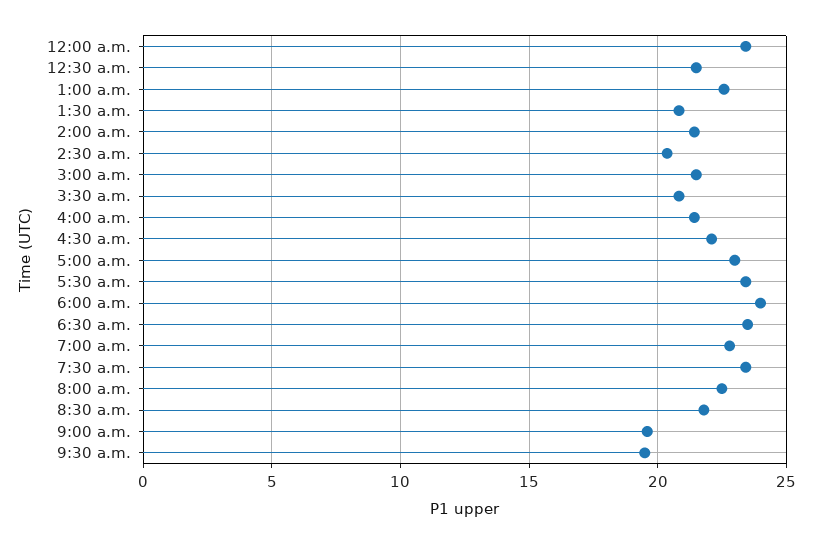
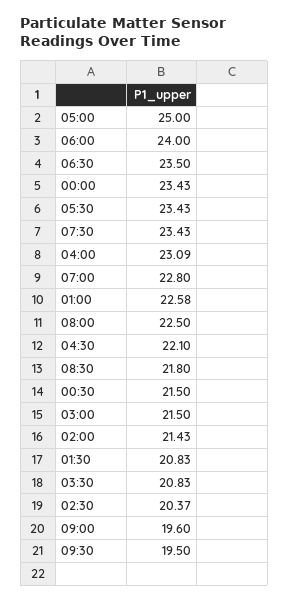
4:00 a.m.: 21.5 -> 23.09
5:00 a.m.: 23 -> 25

